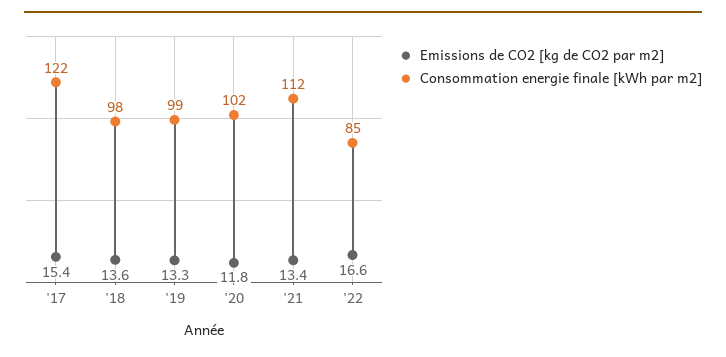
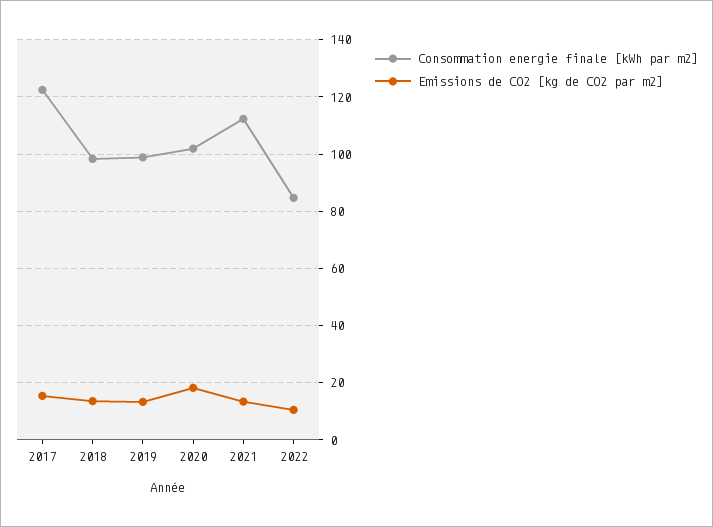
Emissions de CO2 [kg de CO2 par m2], '20: 11.8 -> 17.5
Emissions de CO2 [kg de CO2 par m2], '22: 16.6 -> 10

